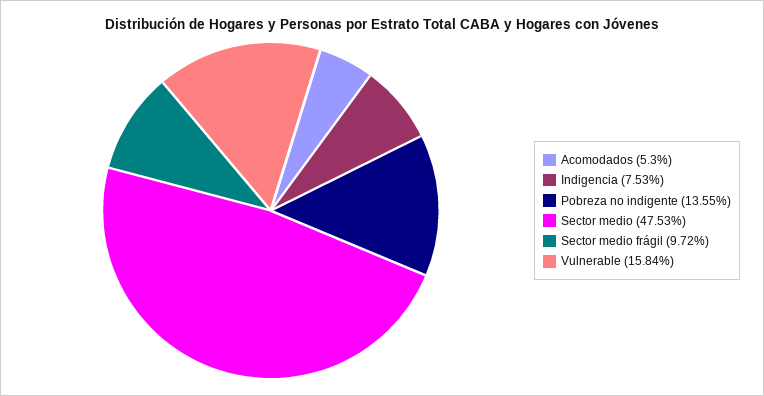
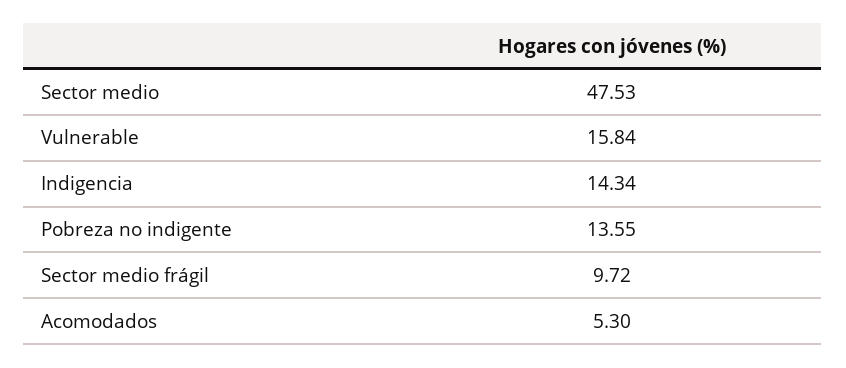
Indigencia: 7.53 -> 14.34

